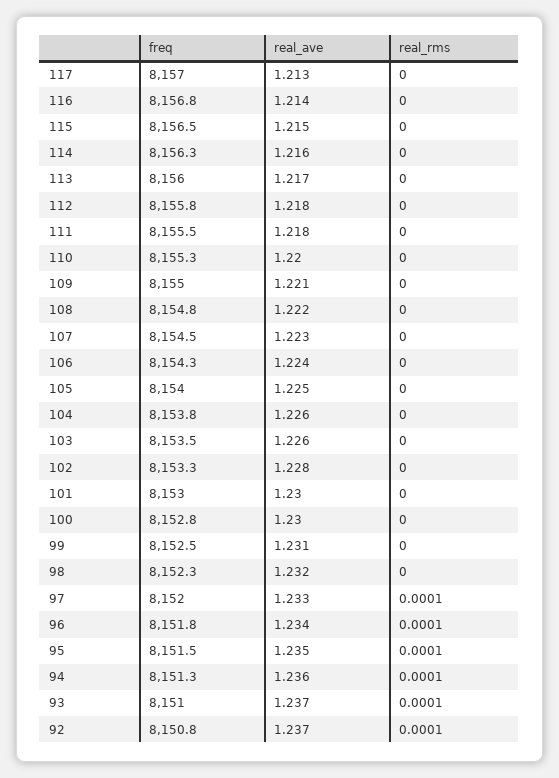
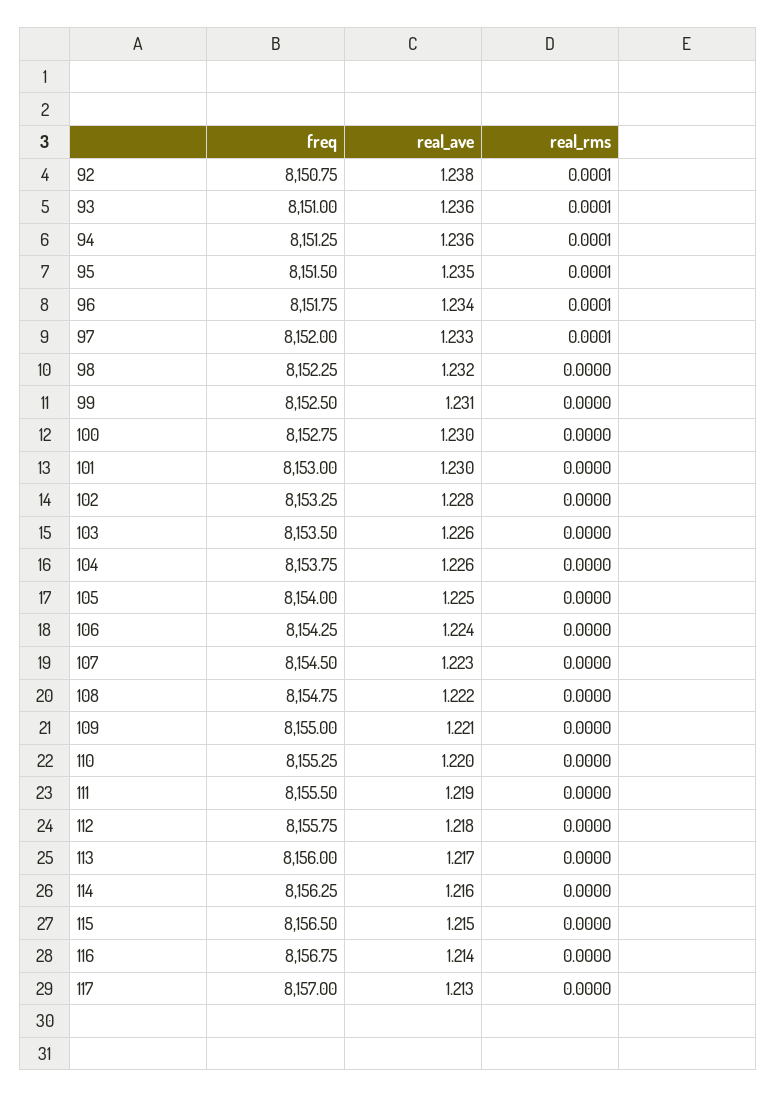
real_ave, 111: 1.218 -> 1.219
real_ave, 93: 1.237 -> 1.236
real_ave, 92: 1.237 -> 1.238

